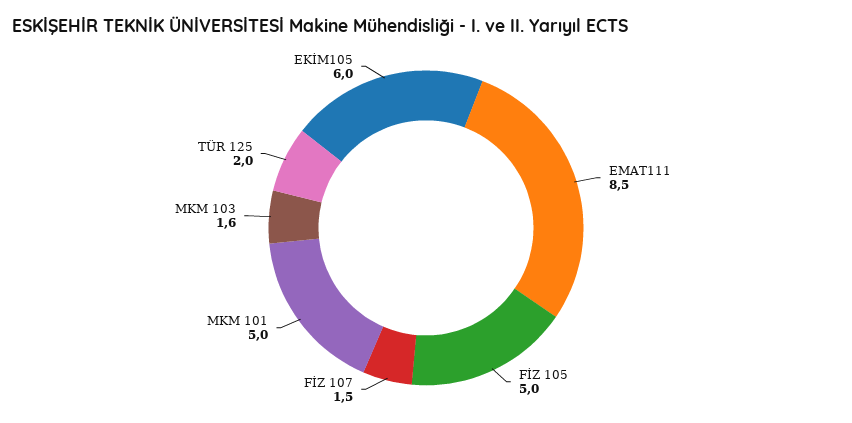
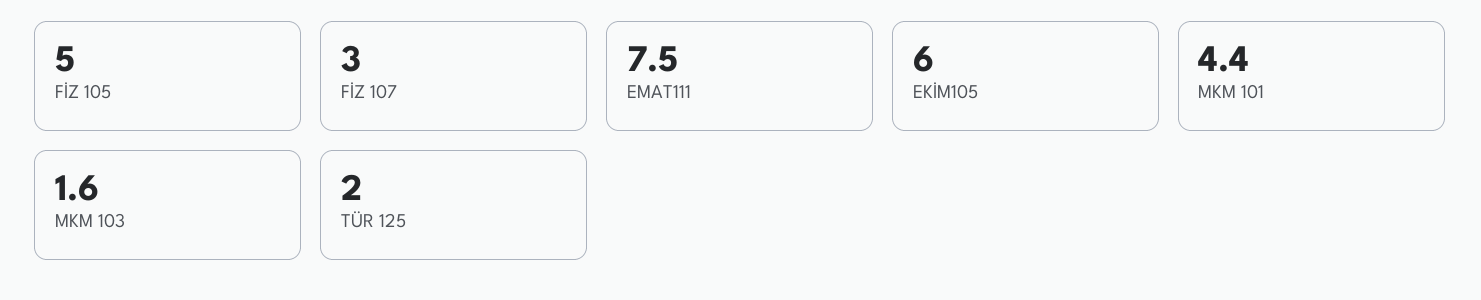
EMAT111: 8.5 -> 7.5
FİZ 107: 1.5 -> 3
MKM 101: 5 -> 4.4

